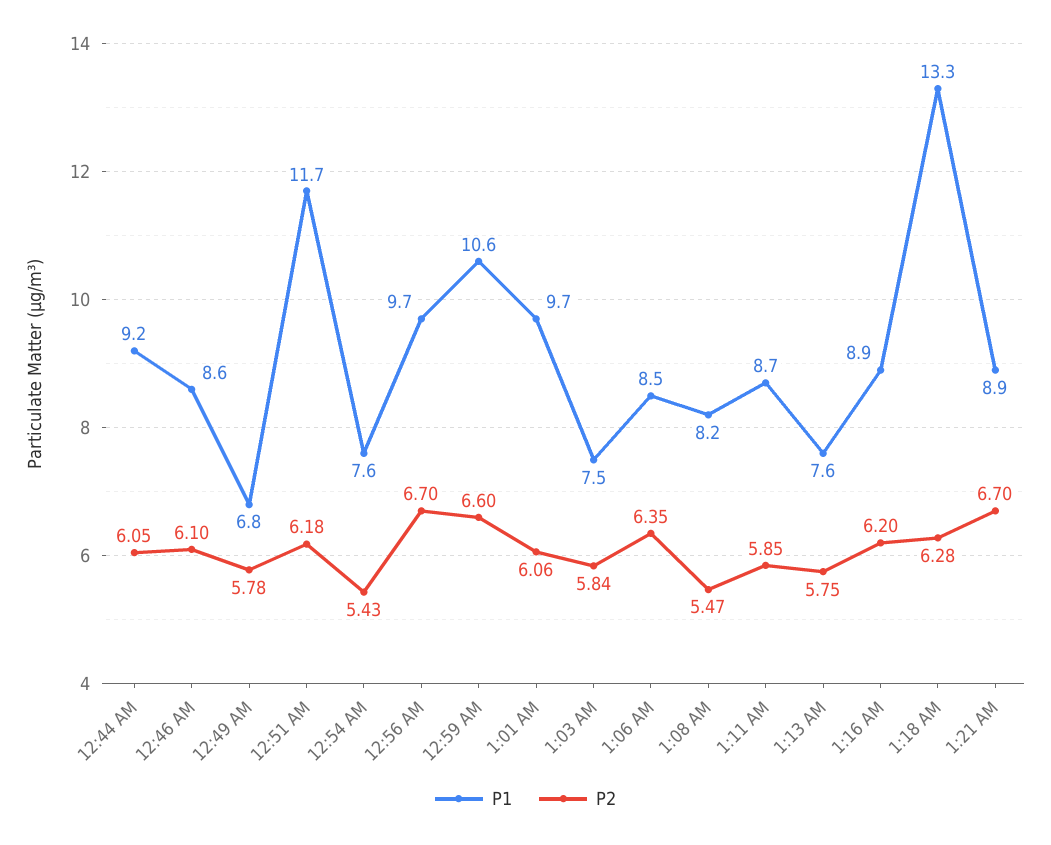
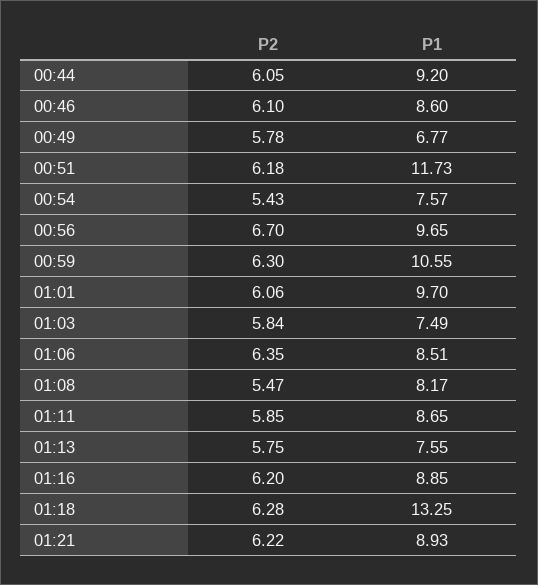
P2, 12:59 AM: 6.6 -> 6.3
P2, 1:21 AM: 6.7 -> 6.22

